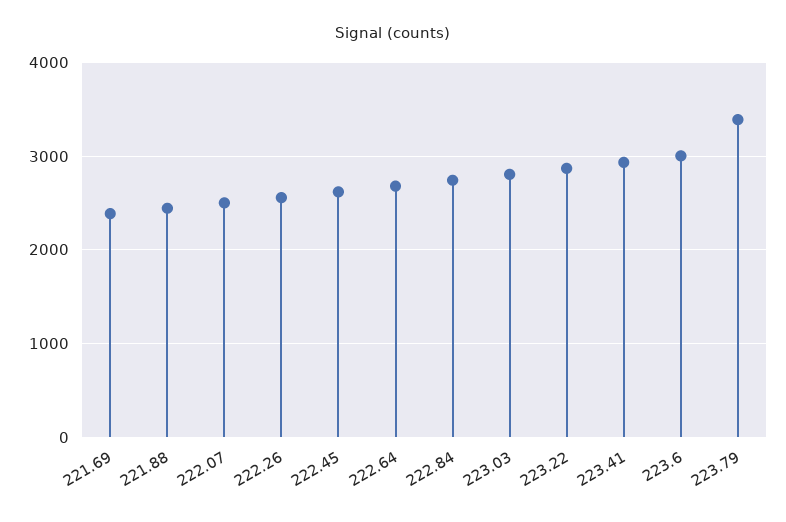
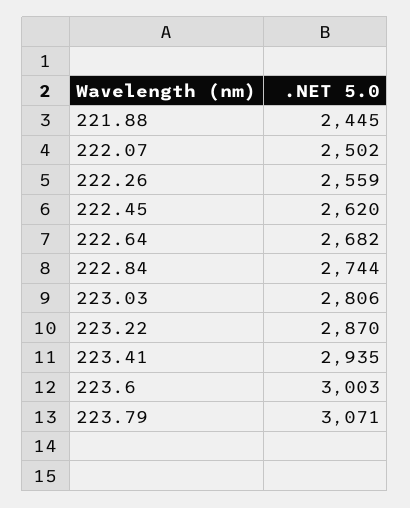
221.69: 2400 -> none
223.79: 3400 -> 3071

